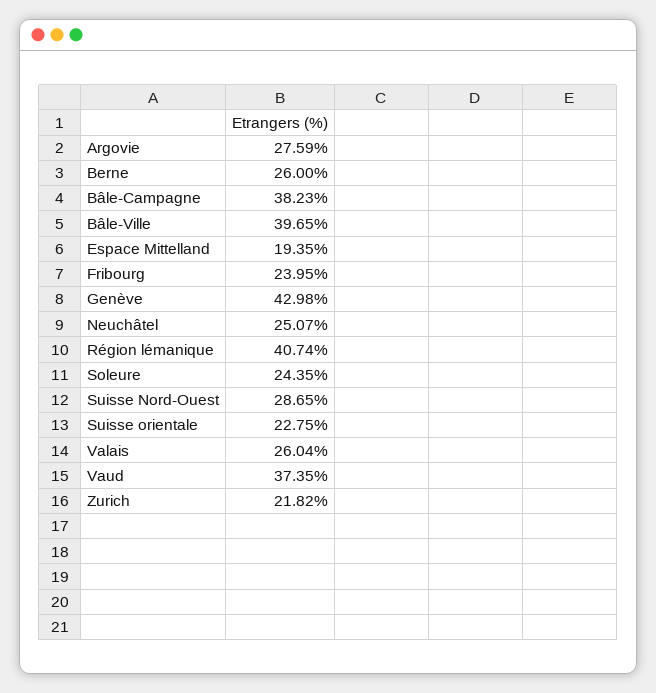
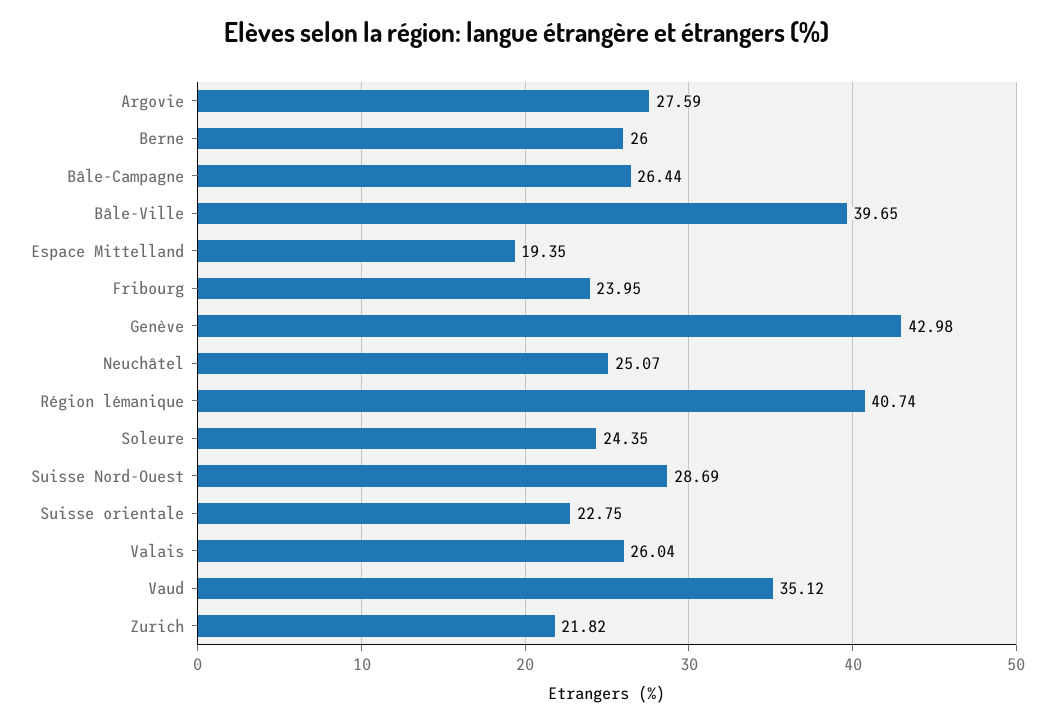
Bâle-Campagne: 38.23 -> 26.44
Suisse Nord-Ouest: 28.65 -> 28.69
Vaud: 37.35 -> 35.12

